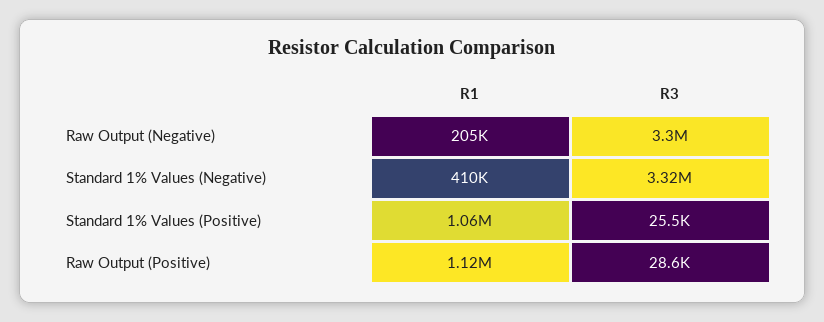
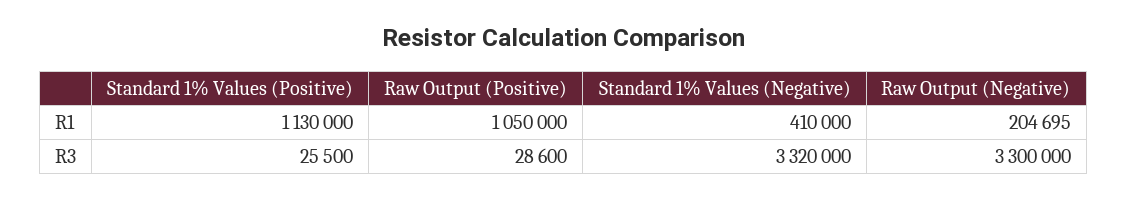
R1, Standard 1% Values (Positive): 1060000 -> 1130000
R1, Raw Output (Positive): 1120000 -> 1050000

